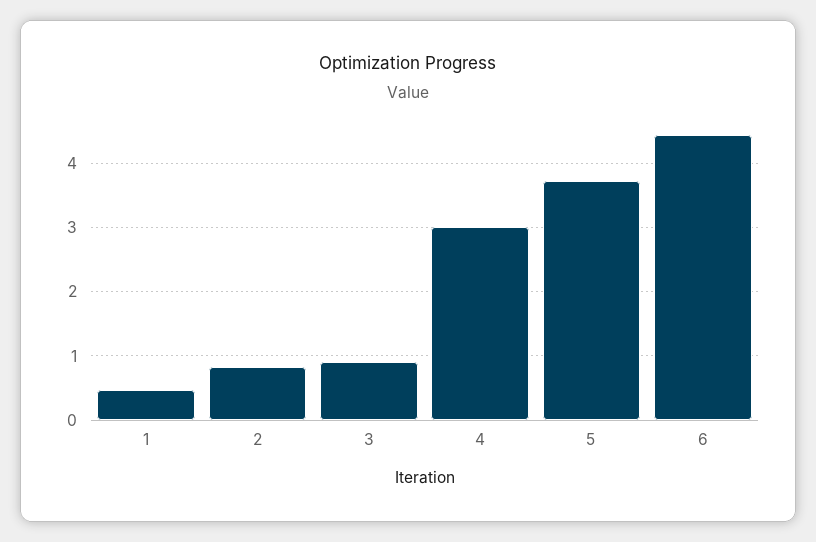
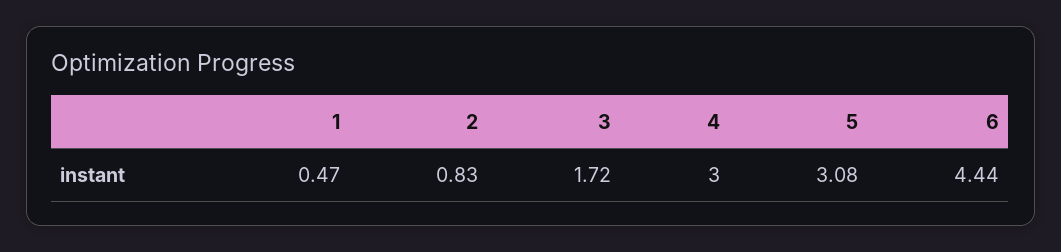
3: 0.9 -> 1.72
5: 3.7 -> 3.08

